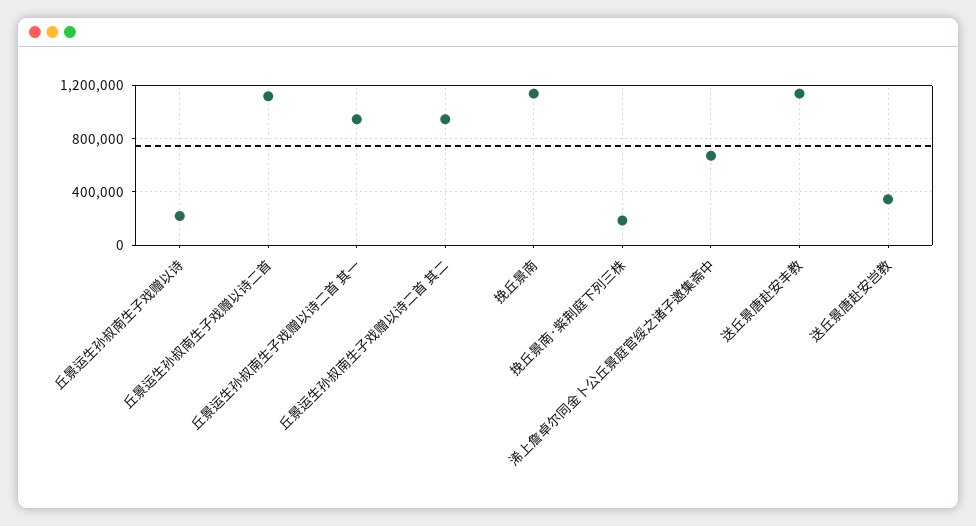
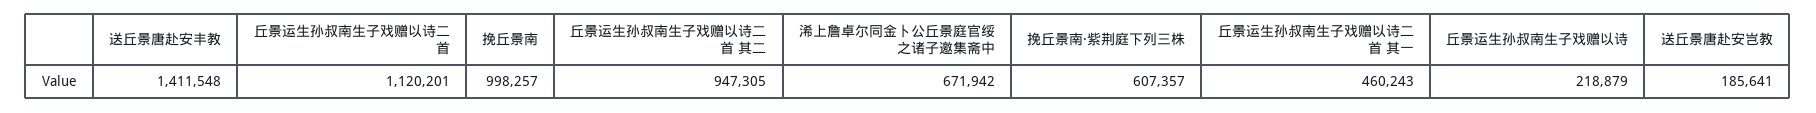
丘景运生孙叔南生子戏赠以诗二首 其一: 950000 -> 460243
挽丘景南: 1150000 -> 998257
挽丘景南·紫荆庭下列三株: 200000 -> 607357
送丘景唐赴安丰教: 1150000 -> 1411548
送丘景唐赴安岂教: 350000 -> 185641

